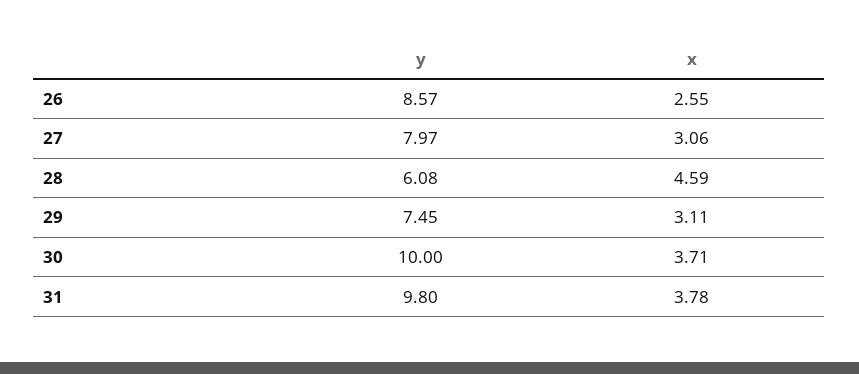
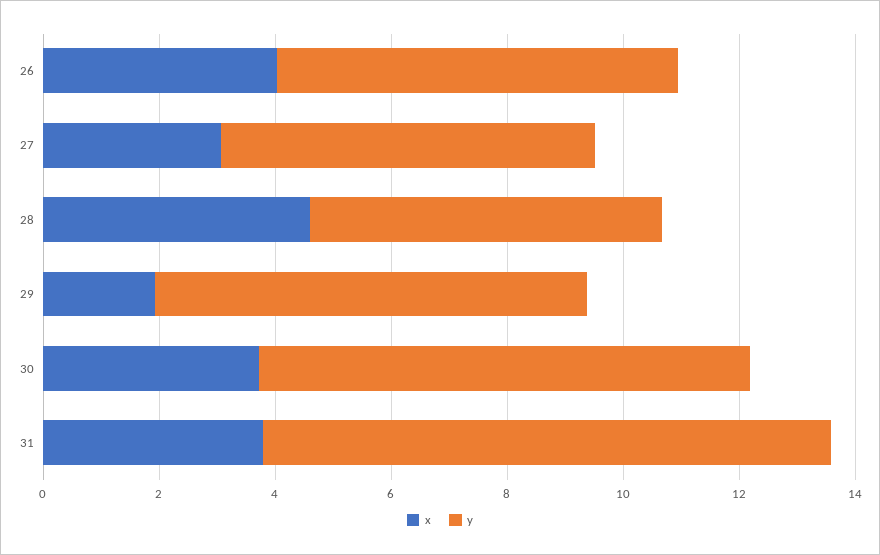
y, 26: 8.57 -> 7
x, 26: 2.55 -> 4
y, 27: 7.97 -> 6.5
x, 29: 3.11 -> 2
y, 30: 10 -> 8.5

